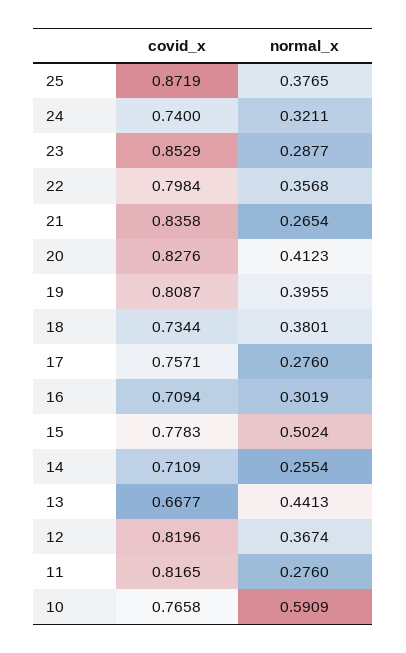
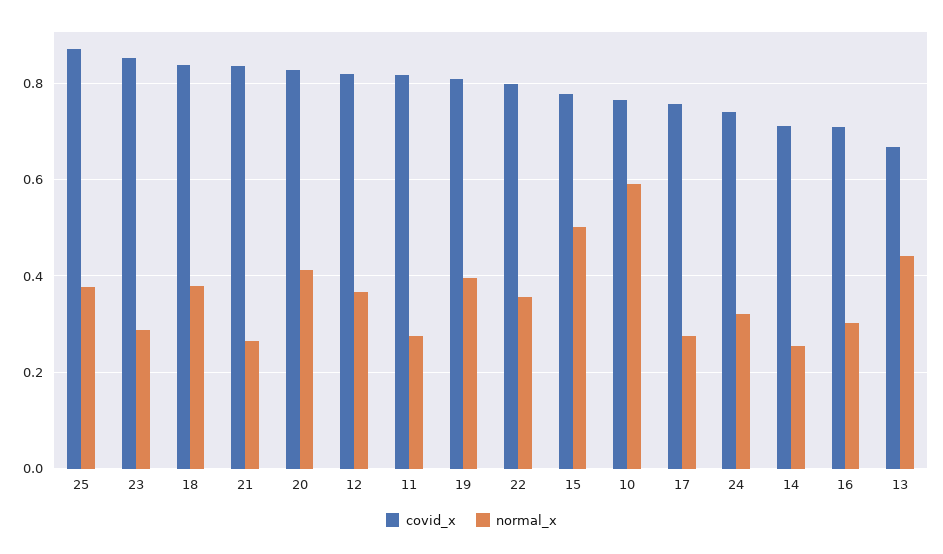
covid_x, 18: 0.7344 -> 0.84

